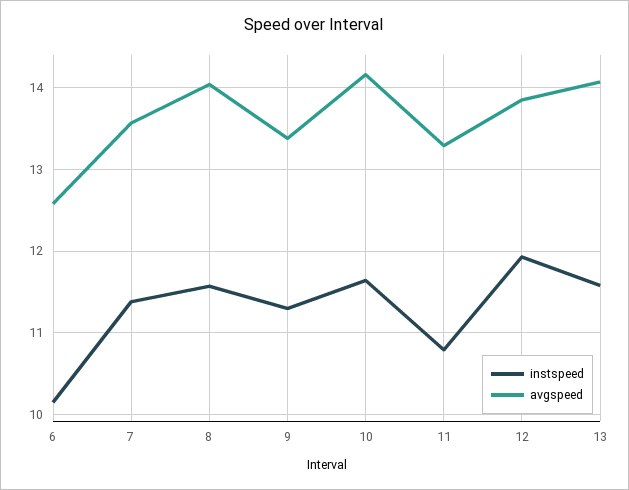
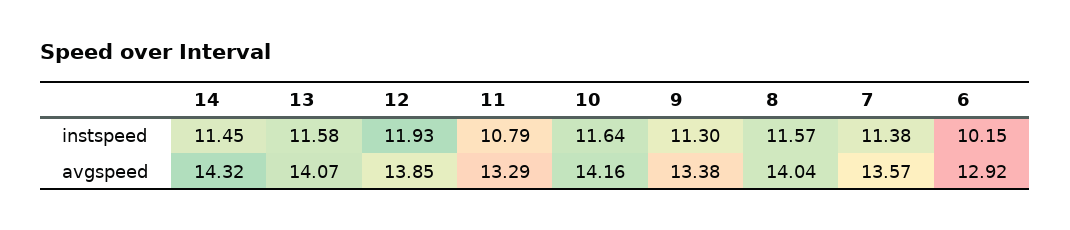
avgspeed, 6: 12.6 -> 12.92
instspeed, 14: none -> 11.45
avgspeed, 14: none -> 14.32

